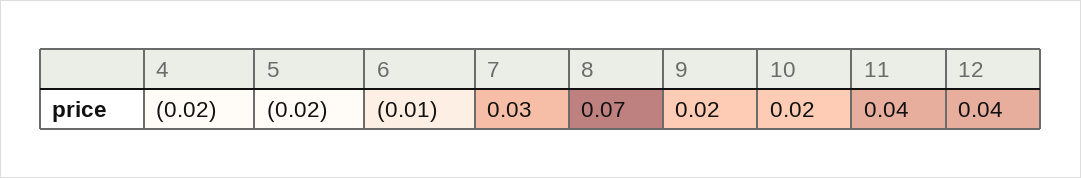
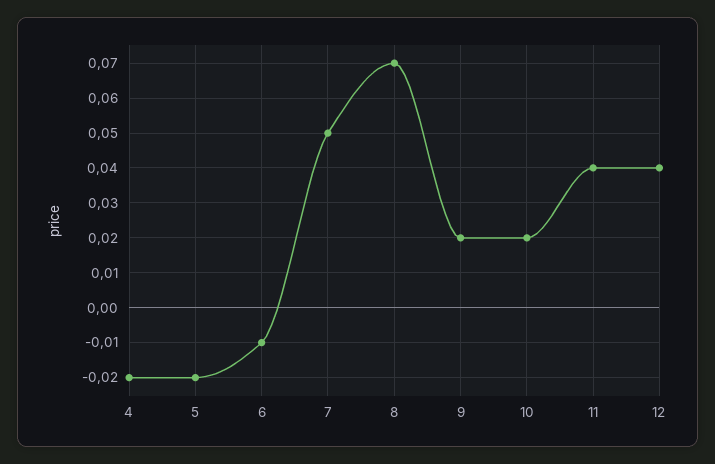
7: 0.03 -> 0.05

